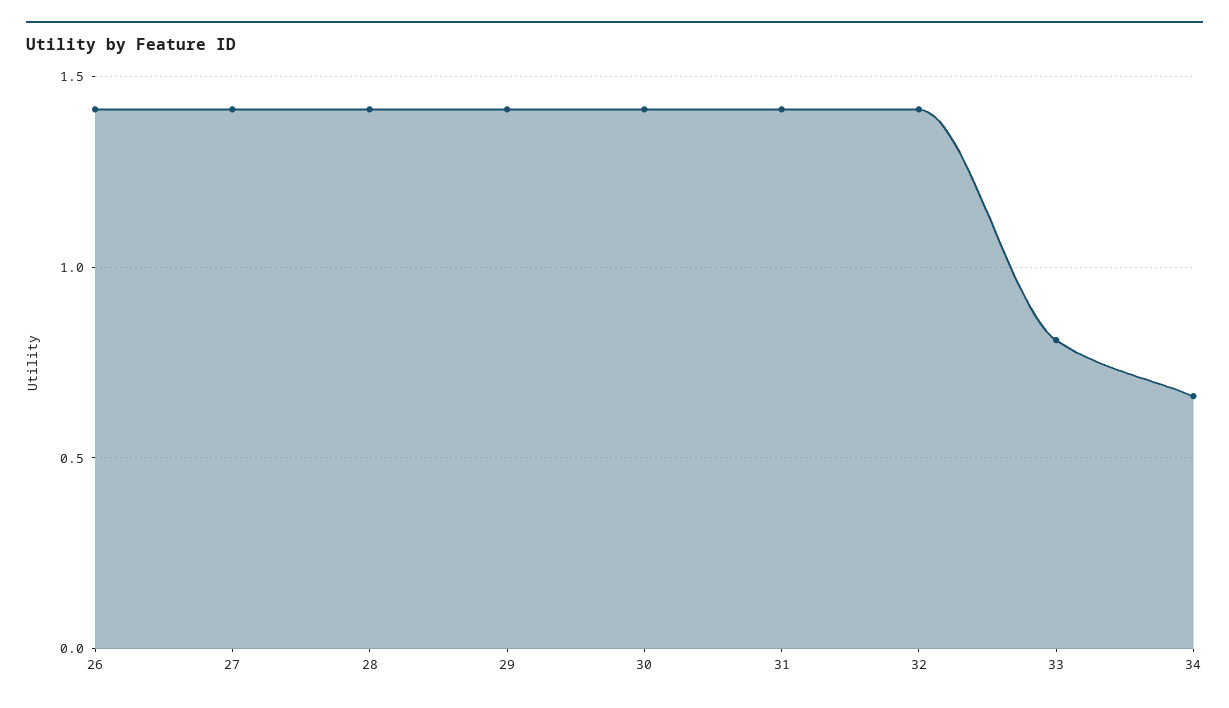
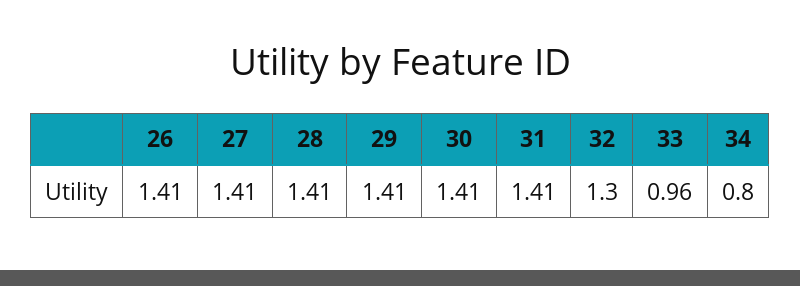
32: 1.4 -> 1.3
33: 0.8 -> 0.96
34: 0.65 -> 0.8

